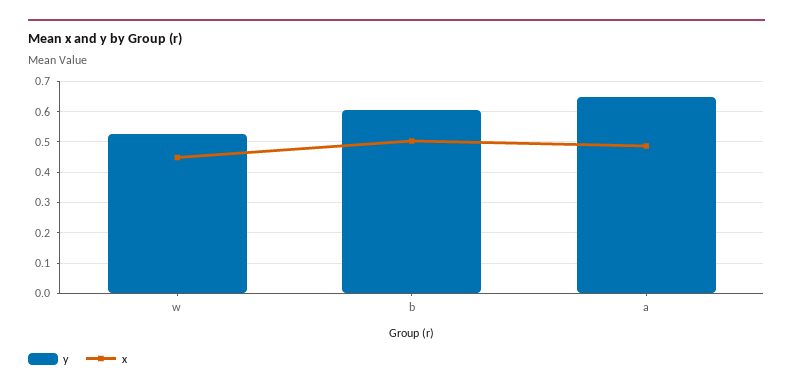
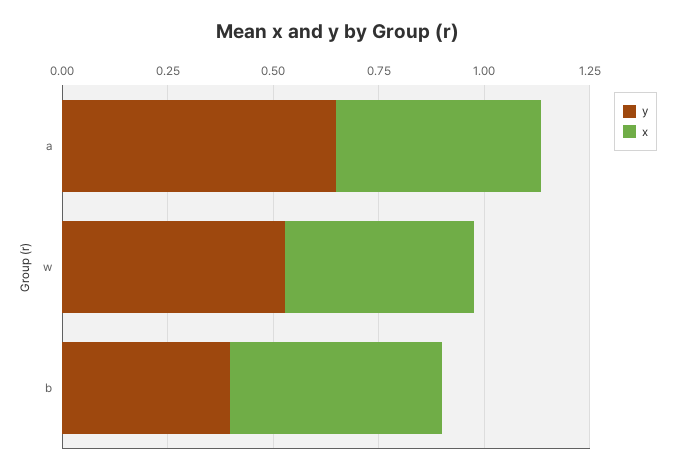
y, b: 0.6 -> 0.4

